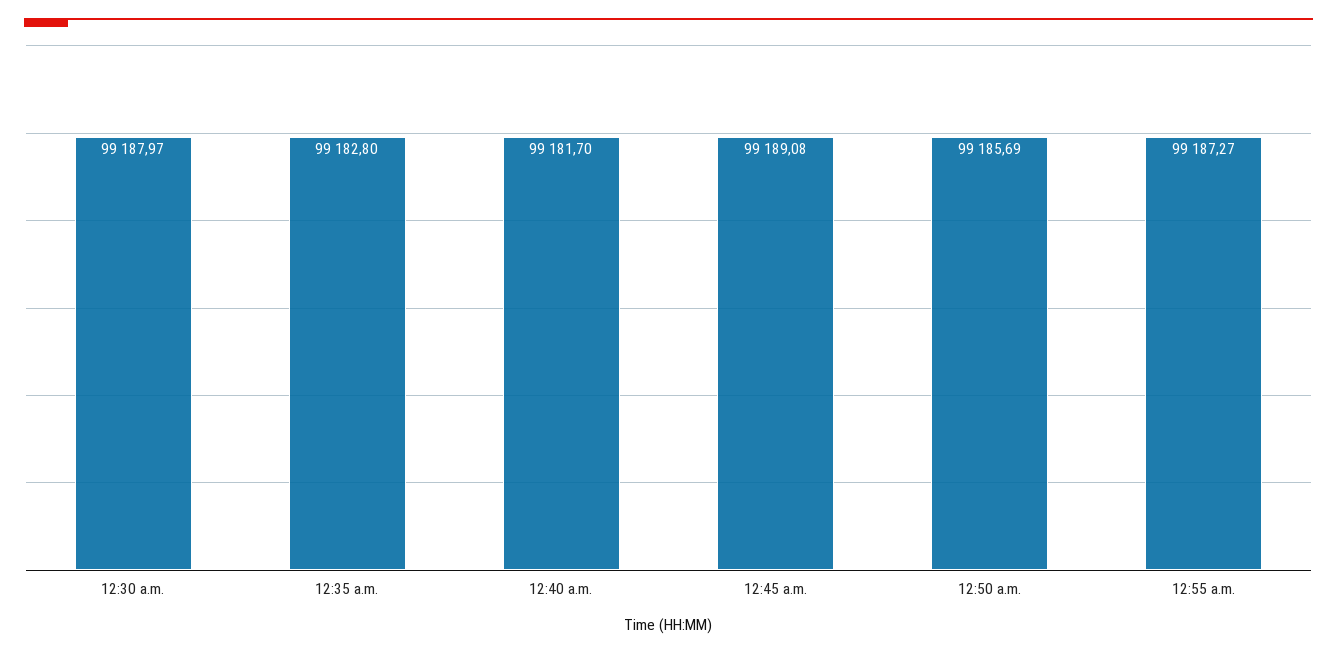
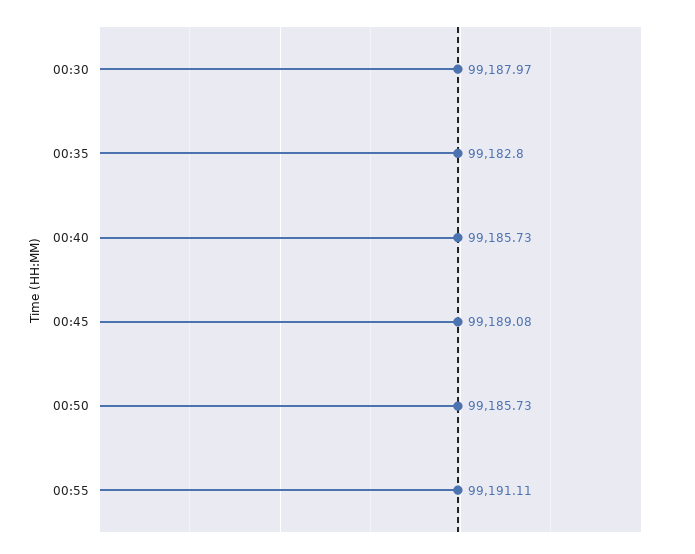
12:40 a.m.: 99181.7 -> 99185.73
12:50 a.m.: 99185.69 -> 99185.73
12:55 a.m.: 99187.27 -> 99191.11

